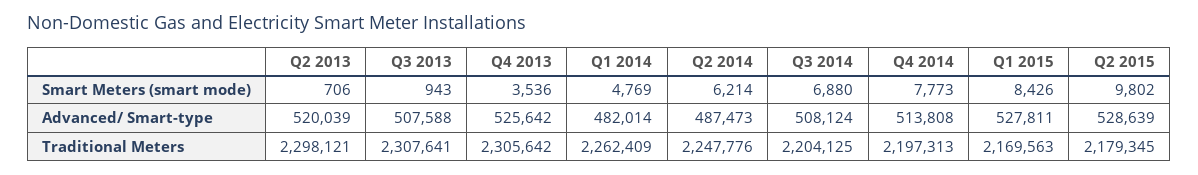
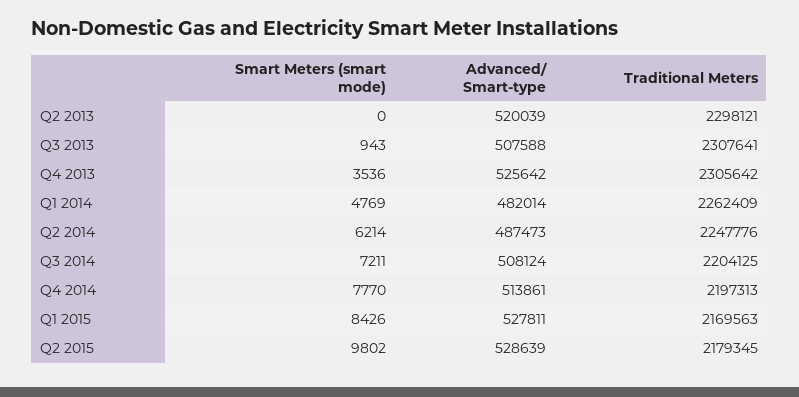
Q2 2013, Smart Meters (smart mode): 706 -> 0
Q3 2014, Smart Meters (smart mode): 6880 -> 7211
Q4 2014, Smart Meters (smart mode): 7773 -> 7770
Q4 2014, Advanced/ Smart-type: 513808 -> 513861

